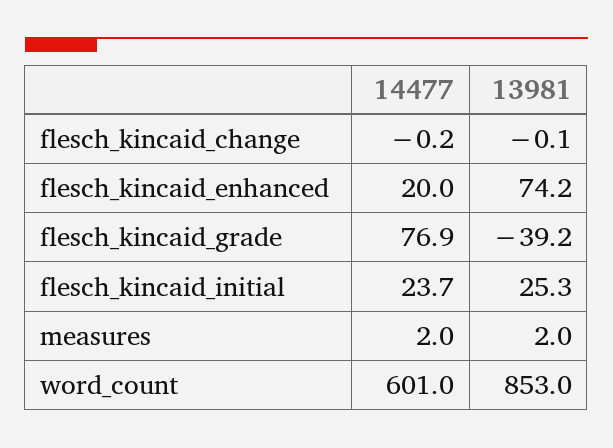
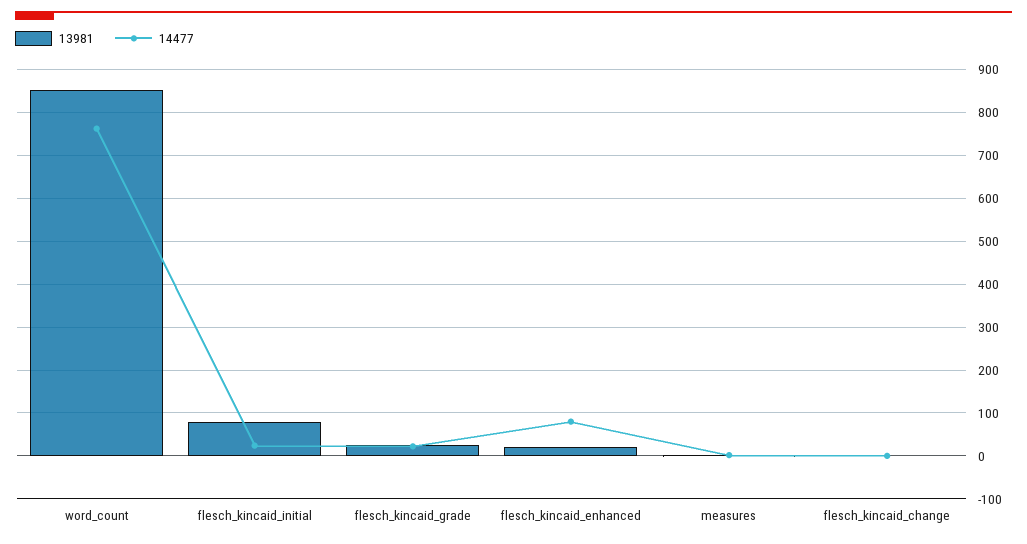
14477, flesch_kincaid_enhanced: 20 -> 80
13981, flesch_kincaid_enhanced: 74.2 -> 20
14477, flesch_kincaid_grade: 76.9 -> 20
13981, flesch_kincaid_grade: -39.2 -> 20
13981, flesch_kincaid_initial: 25.3 -> 80
14477, word_count: 601 -> 760

